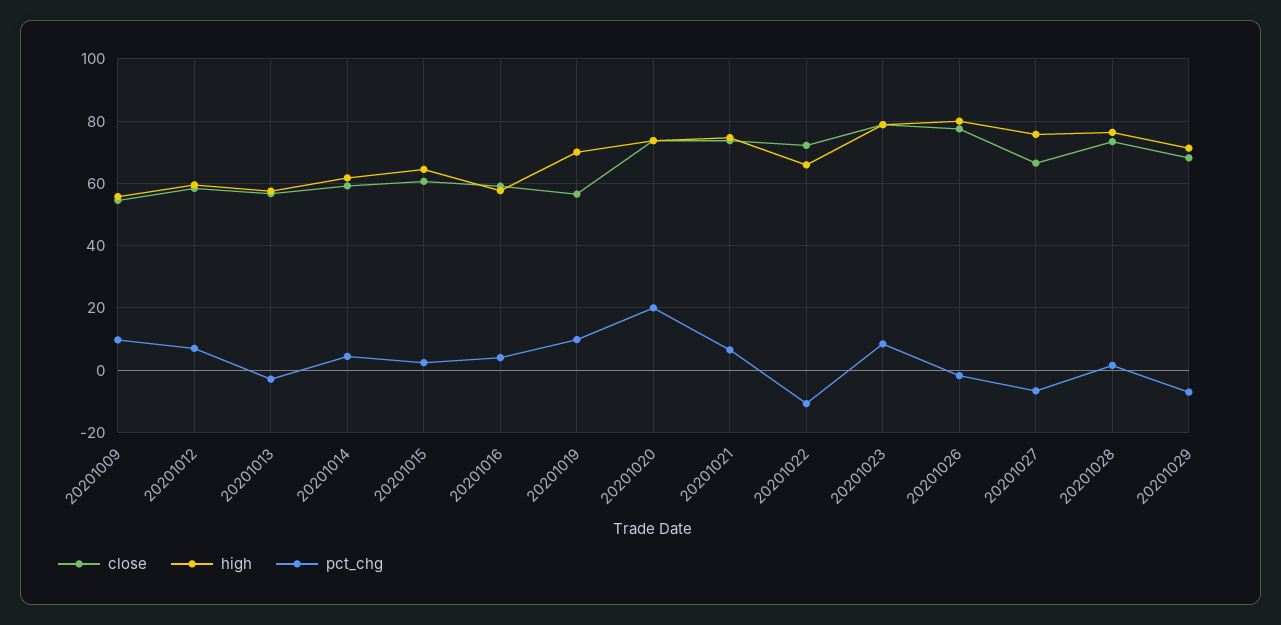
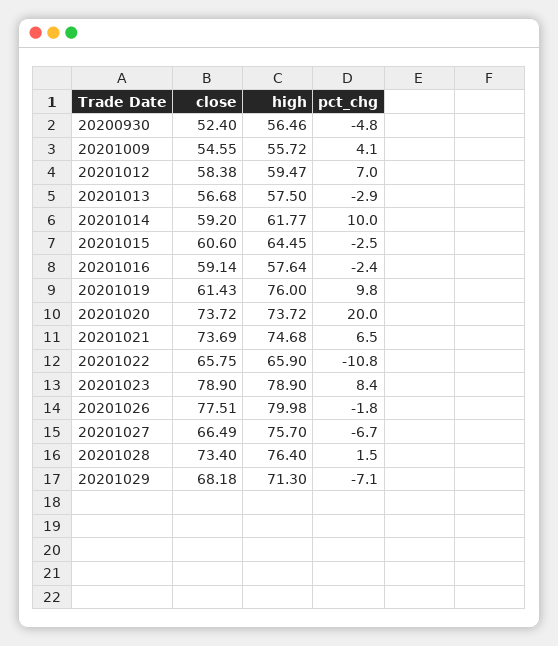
pct_chg, 20201009: 10 -> 4.1
pct_chg, 20201014: 4 -> 10
pct_chg, 20201015: 2 -> -2.5
pct_chg, 20201016: 4 -> -2.4
close, 20201019: 56 -> 61.43
high, 20201019: 70 -> 76
close, 20201022: 72 -> 65.75
close, 20200930: none -> 52.4
high, 20200930: none -> 56.46
pct_chg, 20200930: none -> -4.8

